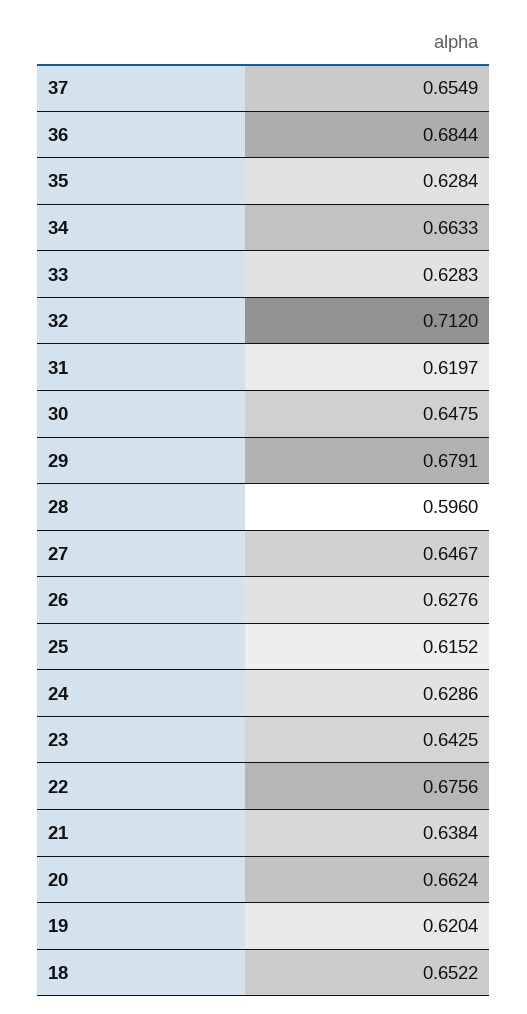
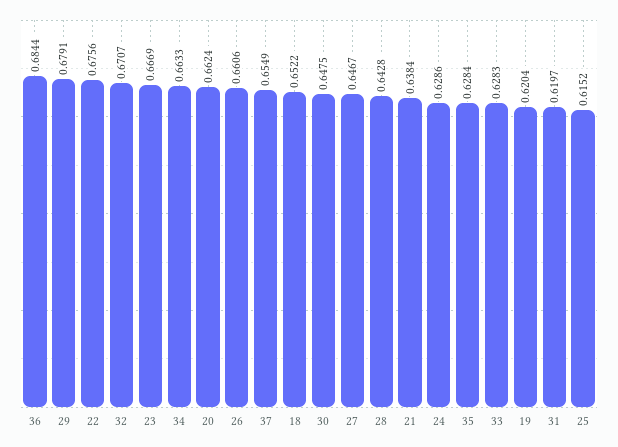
32: 0.712 -> 0.6707
28: 0.596 -> 0.6428
26: 0.6276 -> 0.6606
23: 0.6425 -> 0.6669

